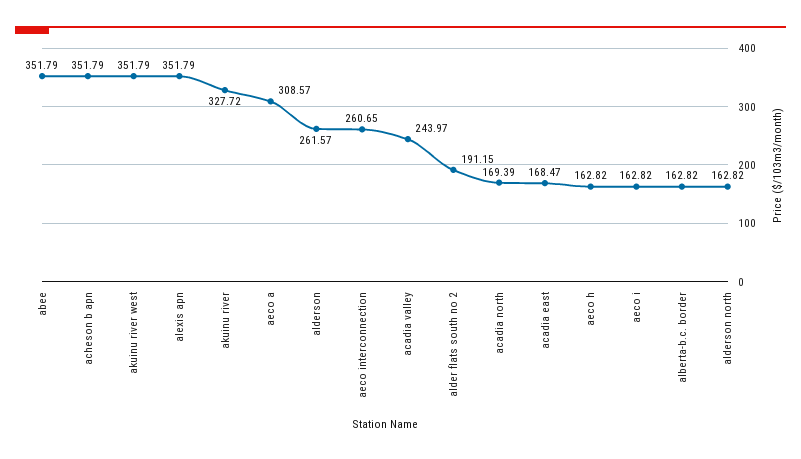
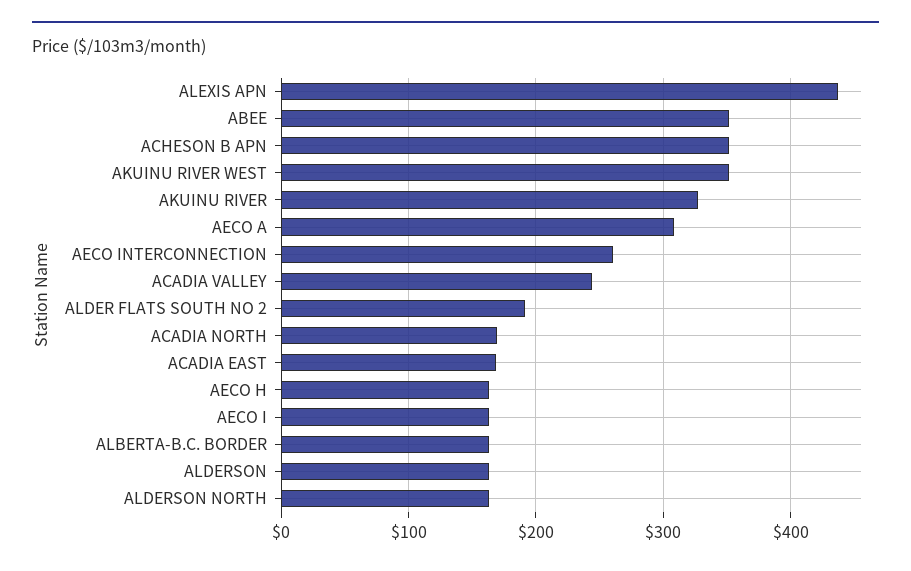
alexis apn: 351.79 -> 440
alderson: 261.57 -> 160

